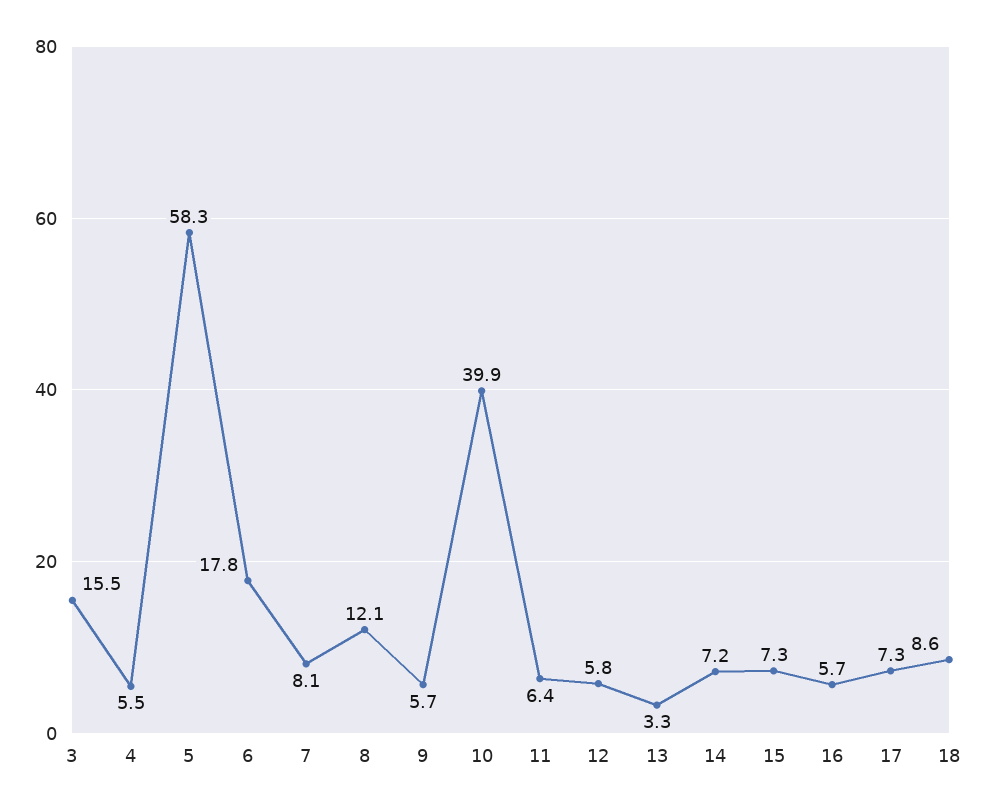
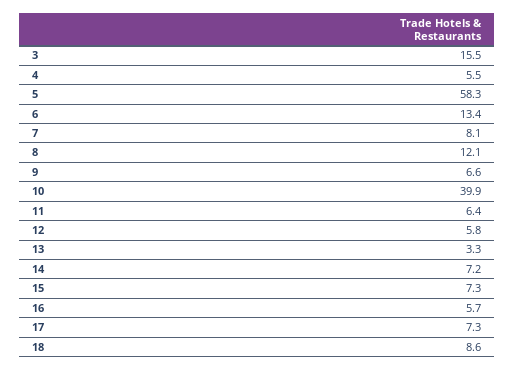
6: 17.8 -> 13.4
9: 5.7 -> 6.6

